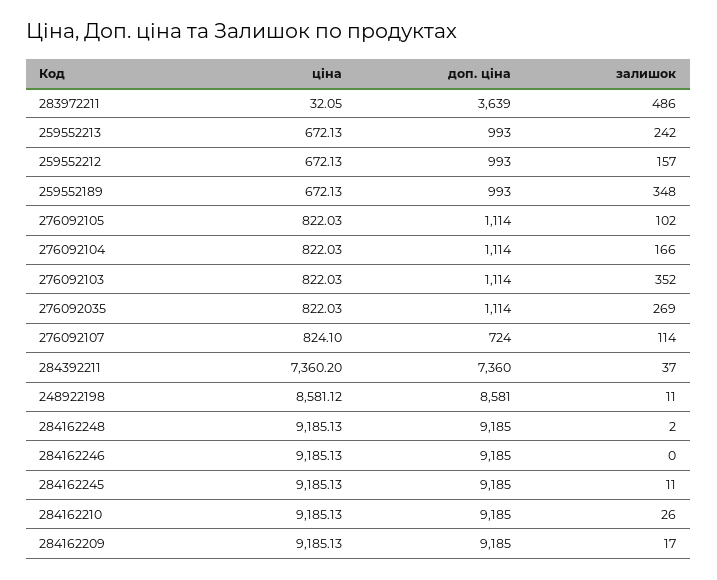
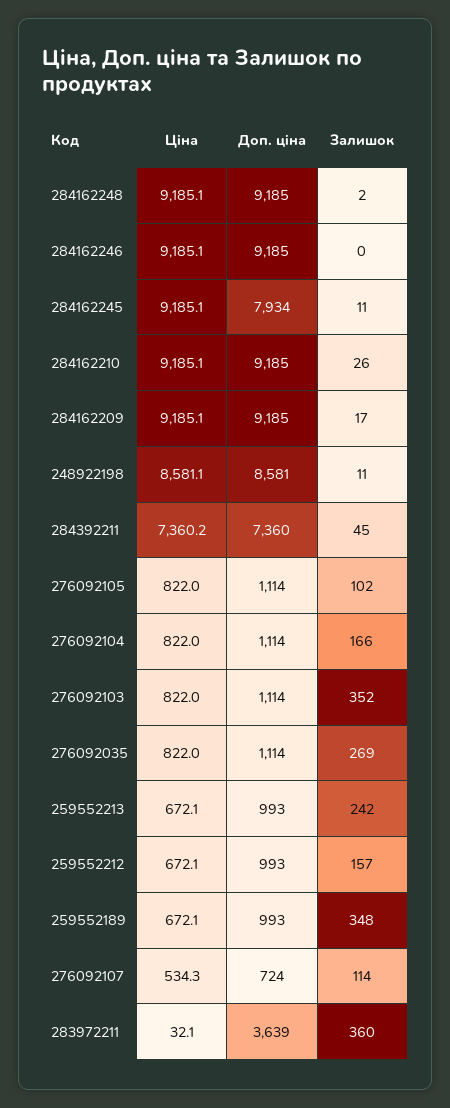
залишок, 283972211: 486 -> 360
ціна, 276092107: 824.1 -> 534.3
залишок, 284392211: 37 -> 45
доп. ціна, 284162245: 9185 -> 7934

